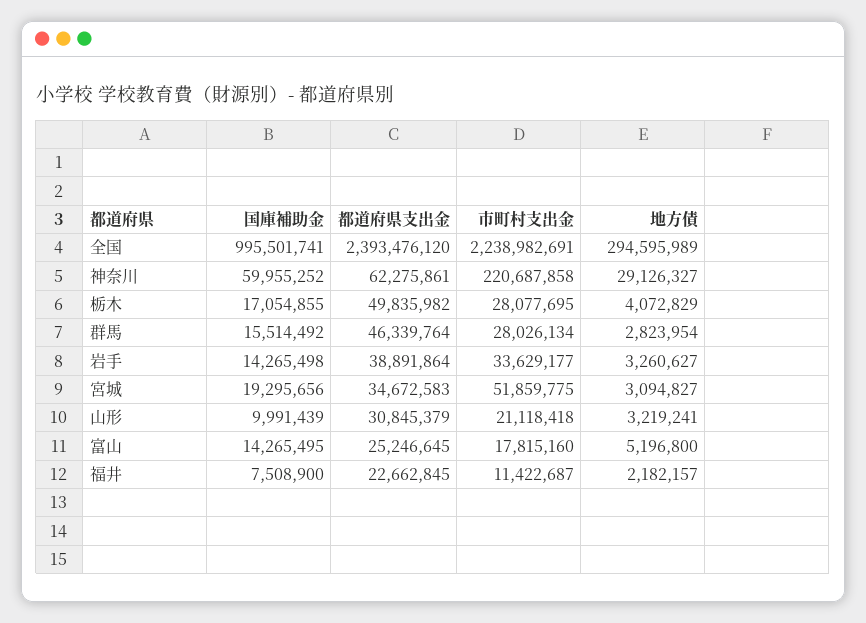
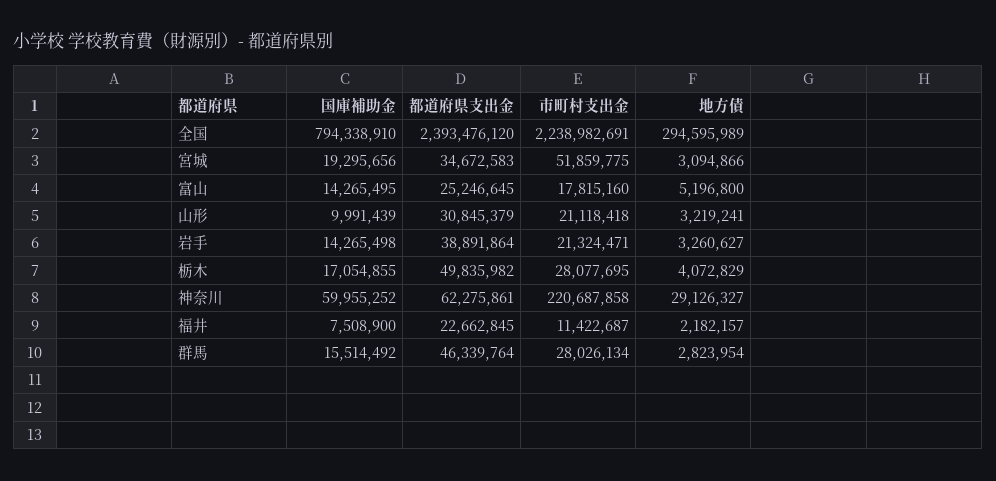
国庫補助金, 全国: 995501741 -> 794338910
市町村支出金, 岩手: 33629177 -> 21324471
地方債, 宮城: 3094827 -> 3094866

